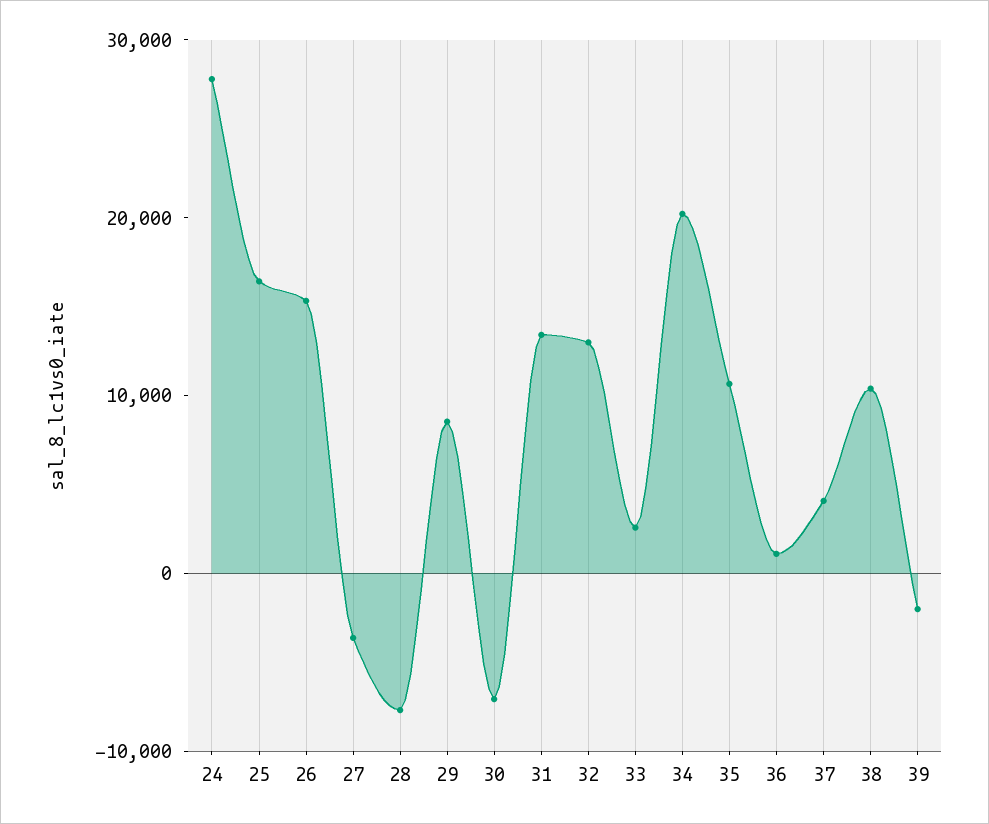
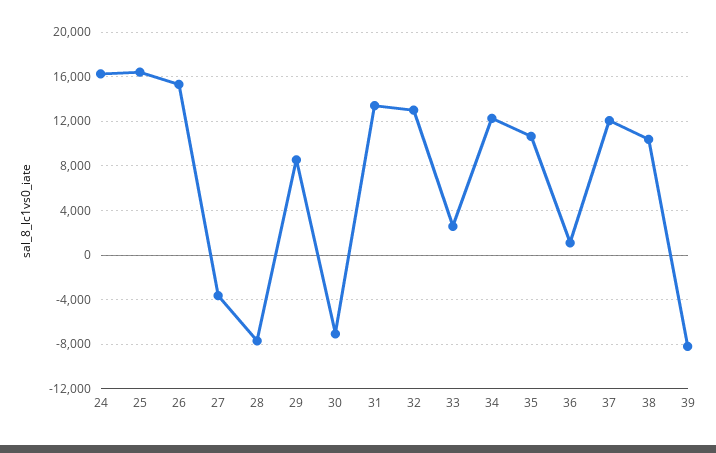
24: 28000 -> 16000
34: 20000 -> 12000
37: 4000 -> 12000
39: -2000 -> -8000

